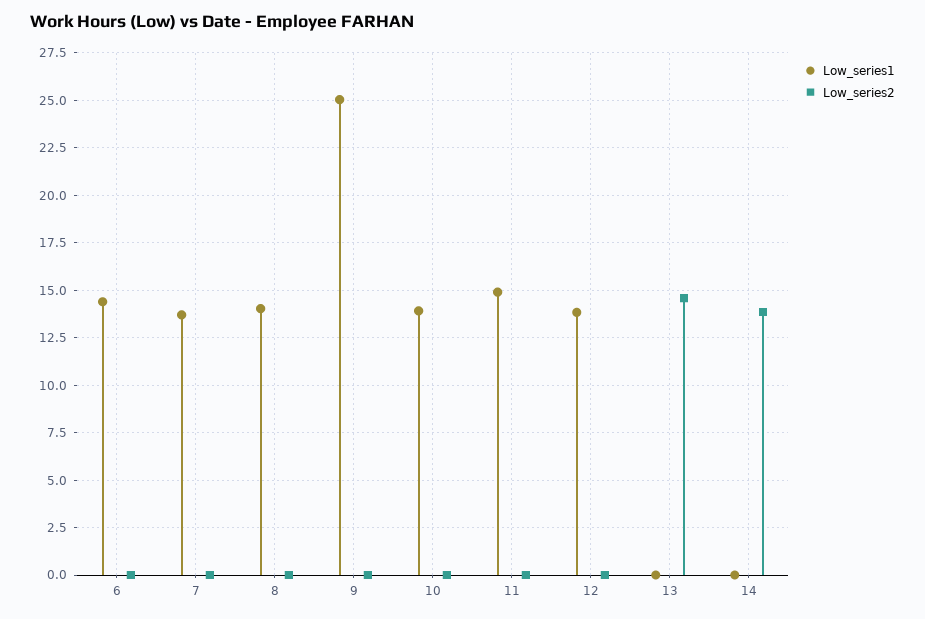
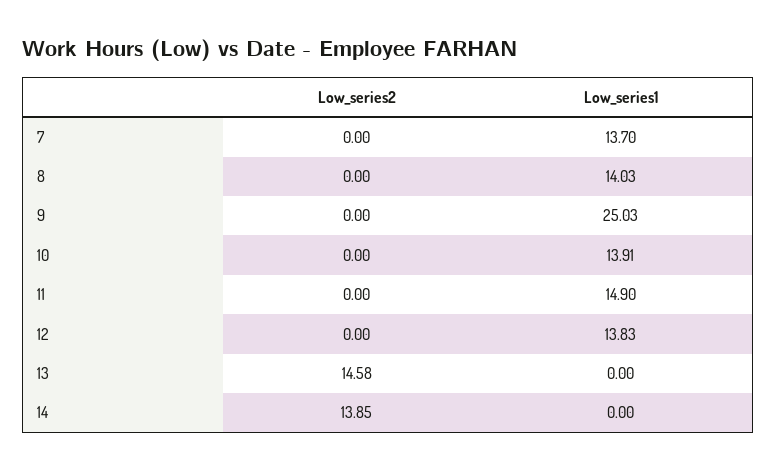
Low_series1, 6: 14.5 -> none
Low_series2, 6: 0 -> none

